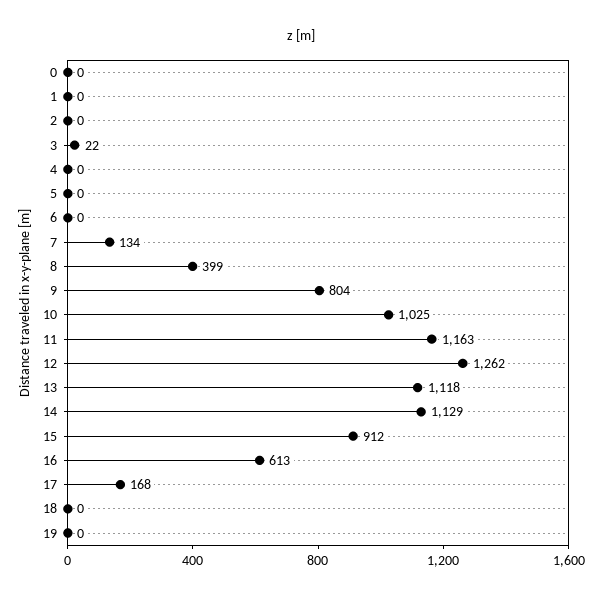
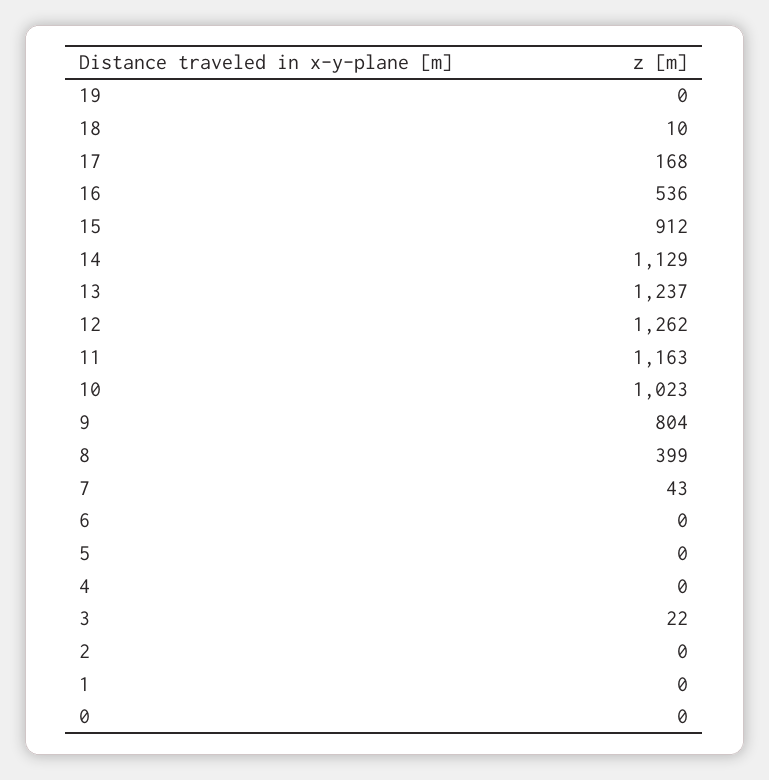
7: 134 -> 43
10: 1025 -> 1023
13: 1118 -> 1237
16: 613 -> 536
18: 0 -> 10

